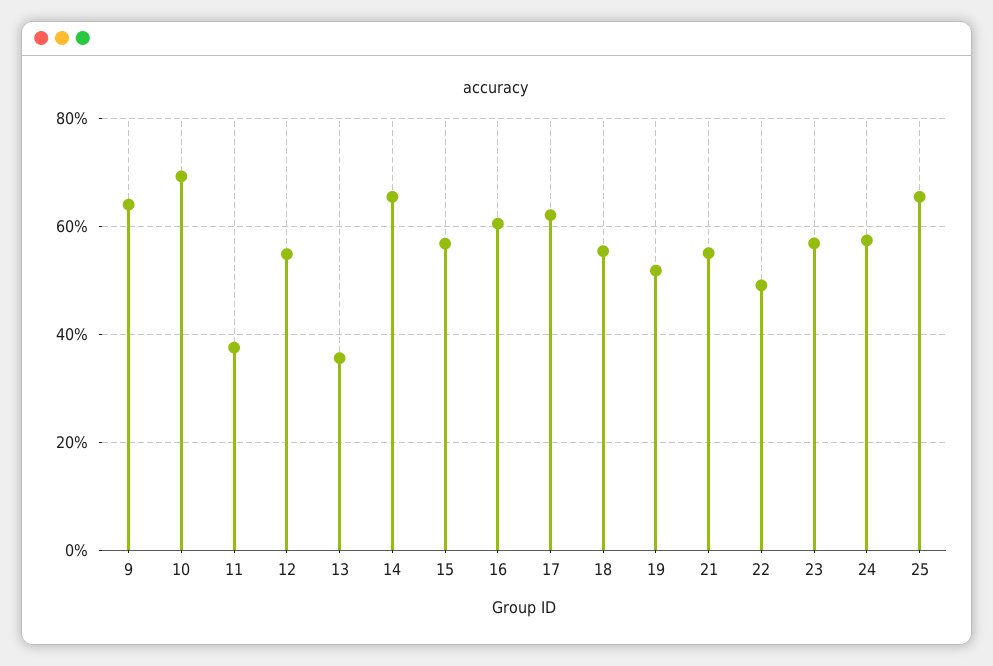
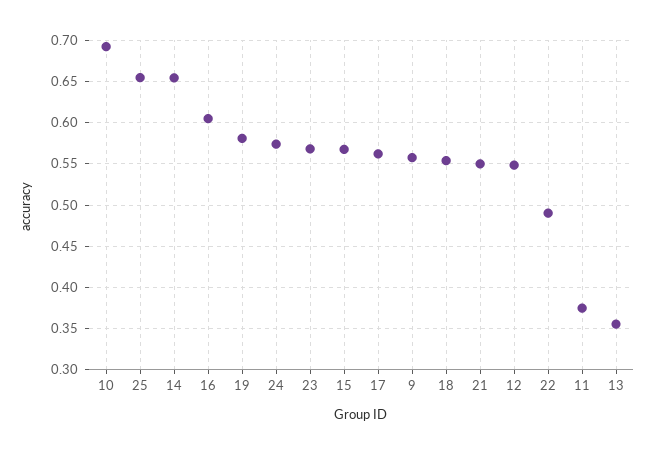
9: 0.64 -> 0.56
17: 0.62 -> 0.56
19: 0.52 -> 0.58

